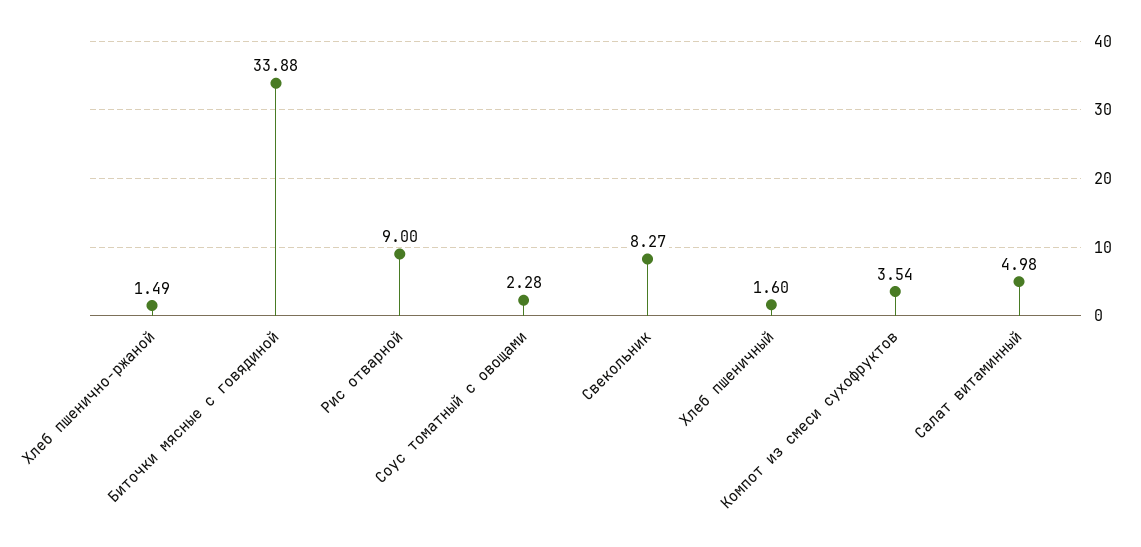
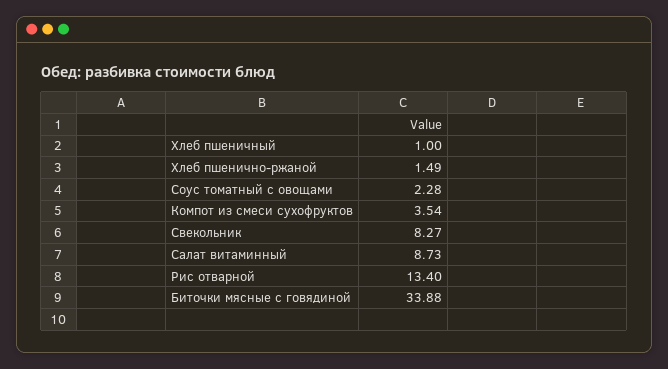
Рис отварной: 9 -> 13.4
Хлеб пшеничный: 1.6 -> 1
Салат витаминный: 4.98 -> 8.73

